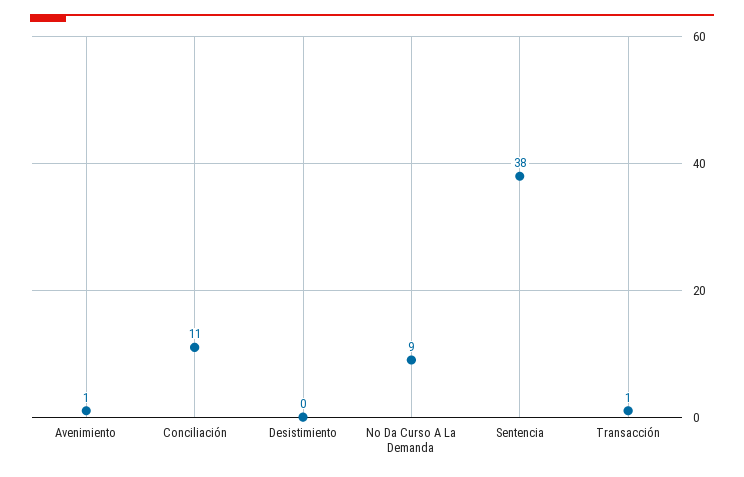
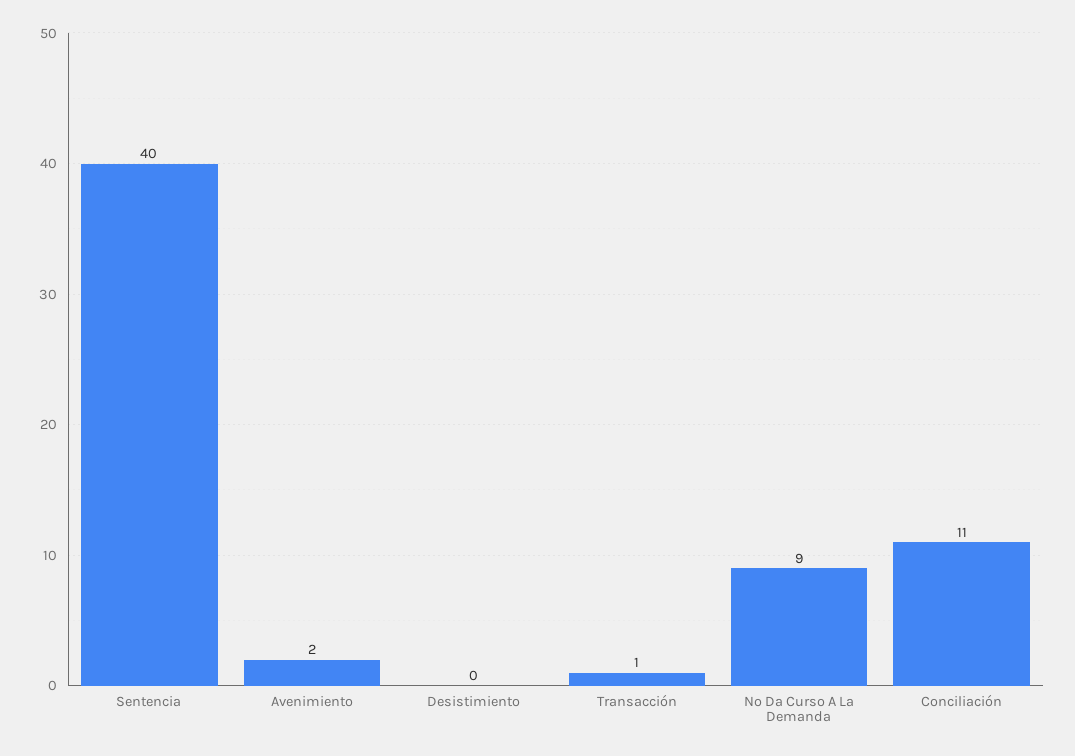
Avenimiento: 1 -> 2
Sentencia: 38 -> 40

